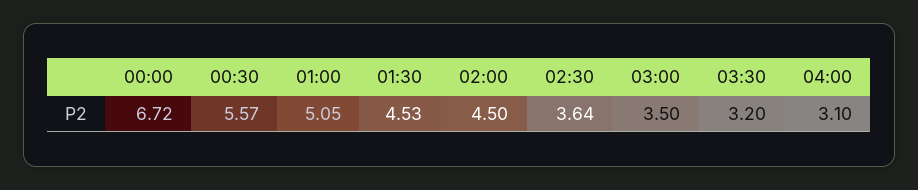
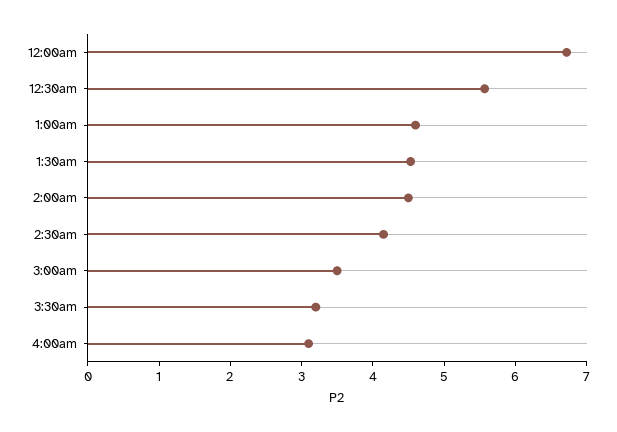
01:00: 5.05 -> 4.6
02:30: 3.64 -> 4.2

